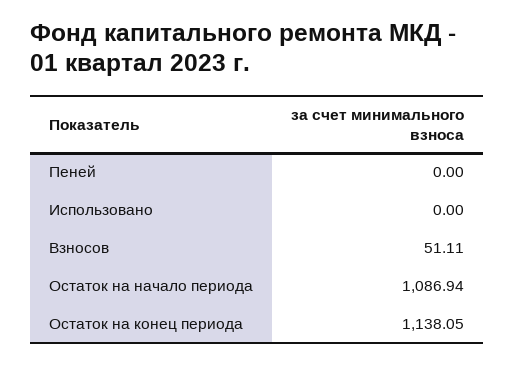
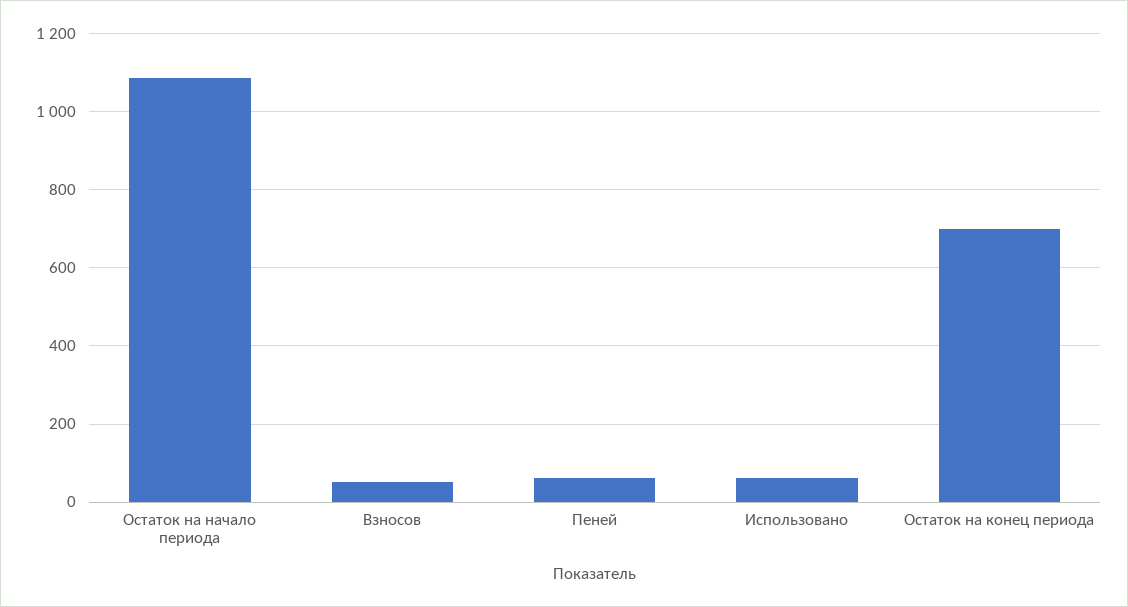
Пеней: 0 -> 60
Использовано: 0 -> 60
Остаток на конец периода: 1138.05 -> 700

